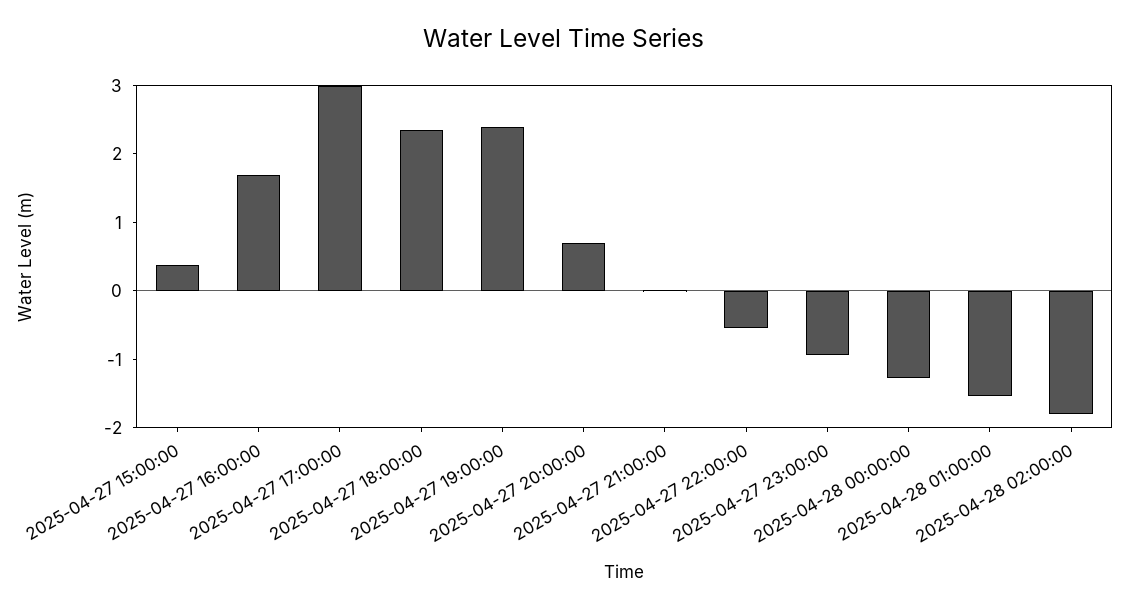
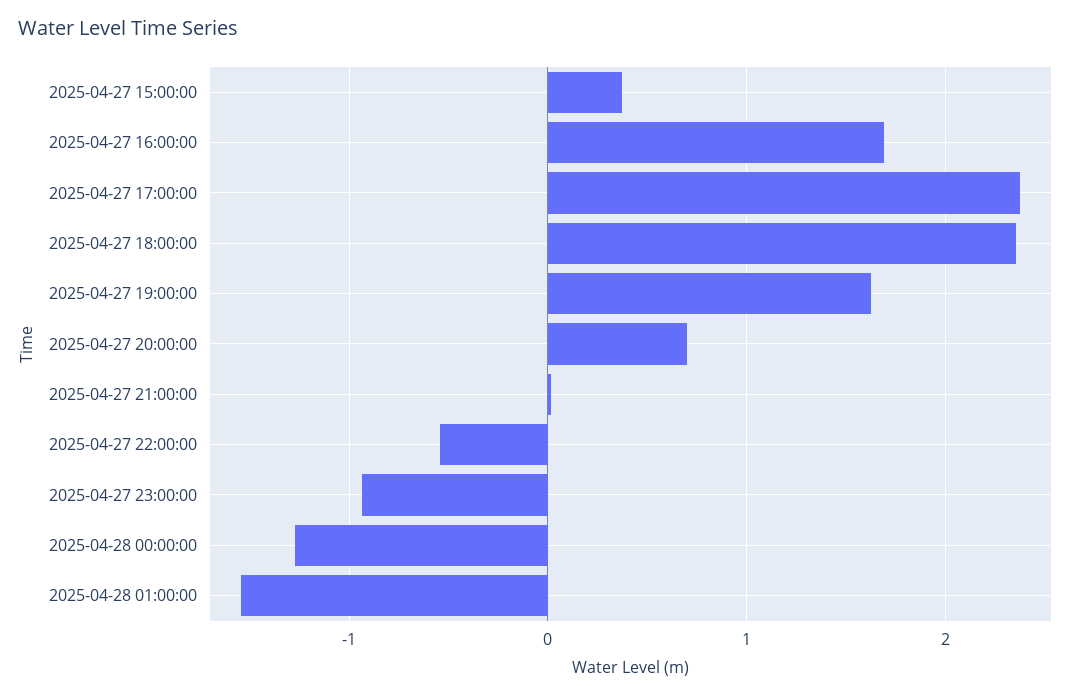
2025-04-27 17:00:00: 3 -> 2.4
2025-04-27 19:00:00: 2.4 -> 1.6
2025-04-28 02:00:00: -1.8 -> none

